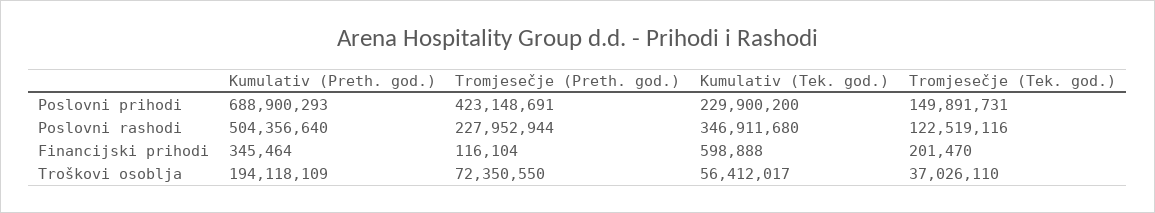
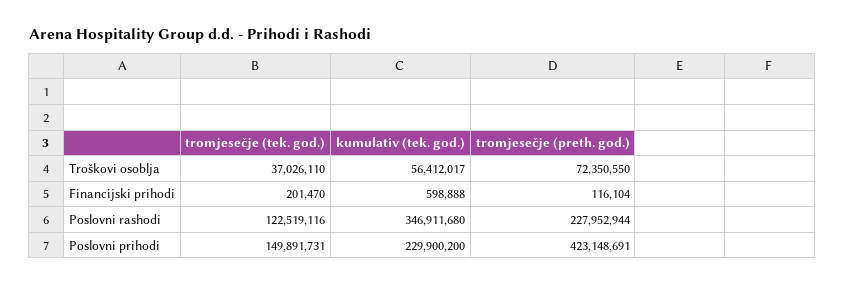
Kumulativ (Preth. god.), Poslovni prihodi: 688900293 -> none
Kumulativ (Preth. god.), Poslovni rashodi: 504356640 -> none
Kumulativ (Preth. god.), Financijski prihodi: 345464 -> none
Kumulativ (Preth. god.), Troškovi osoblja: 194118109 -> none

